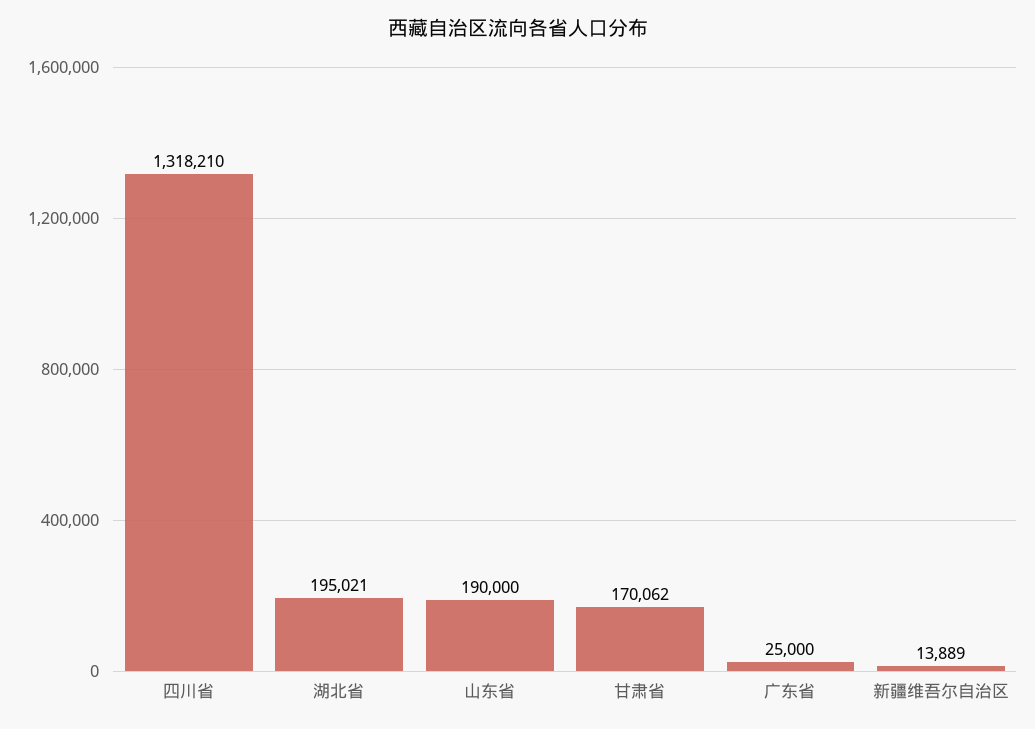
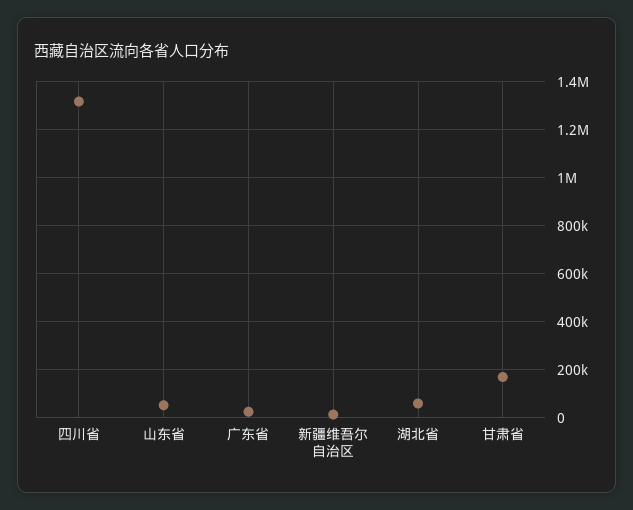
湖北省: 195021 -> 50000
山东省: 190000 -> 50000

